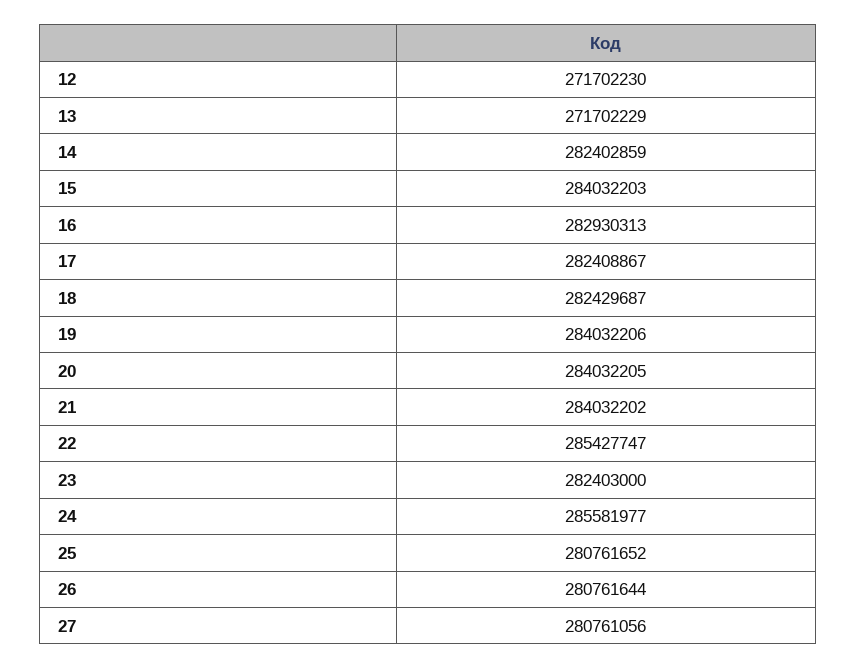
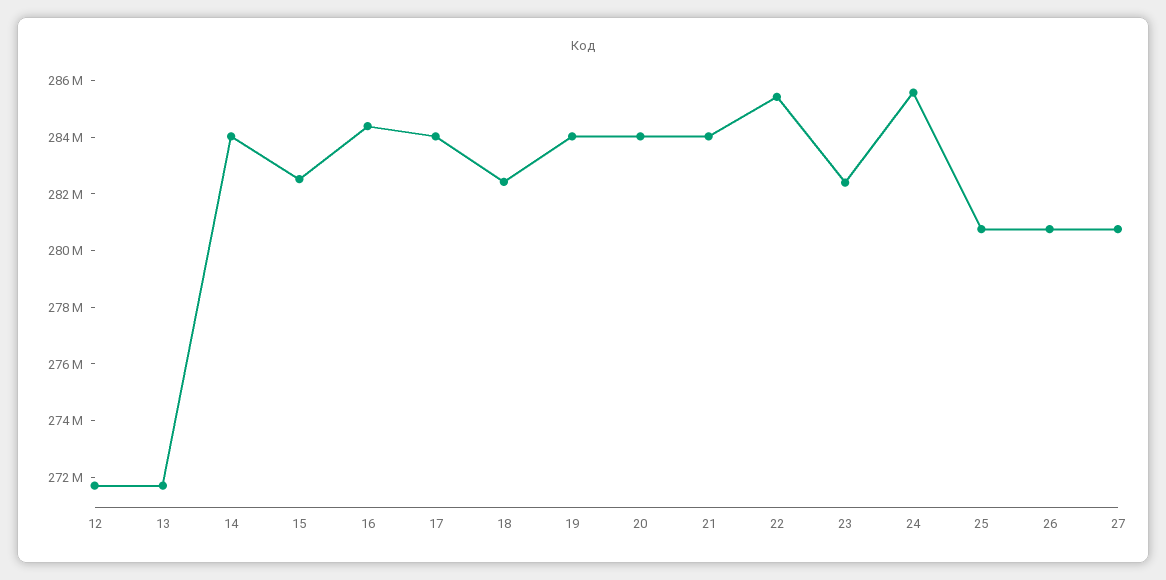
14: 282402859 -> 284000000
15: 284032203 -> 282500000
16: 282930313 -> 284500000
17: 282408867 -> 284000000

